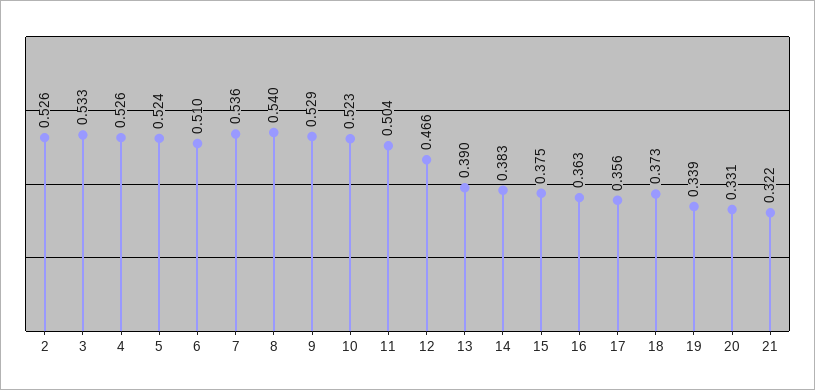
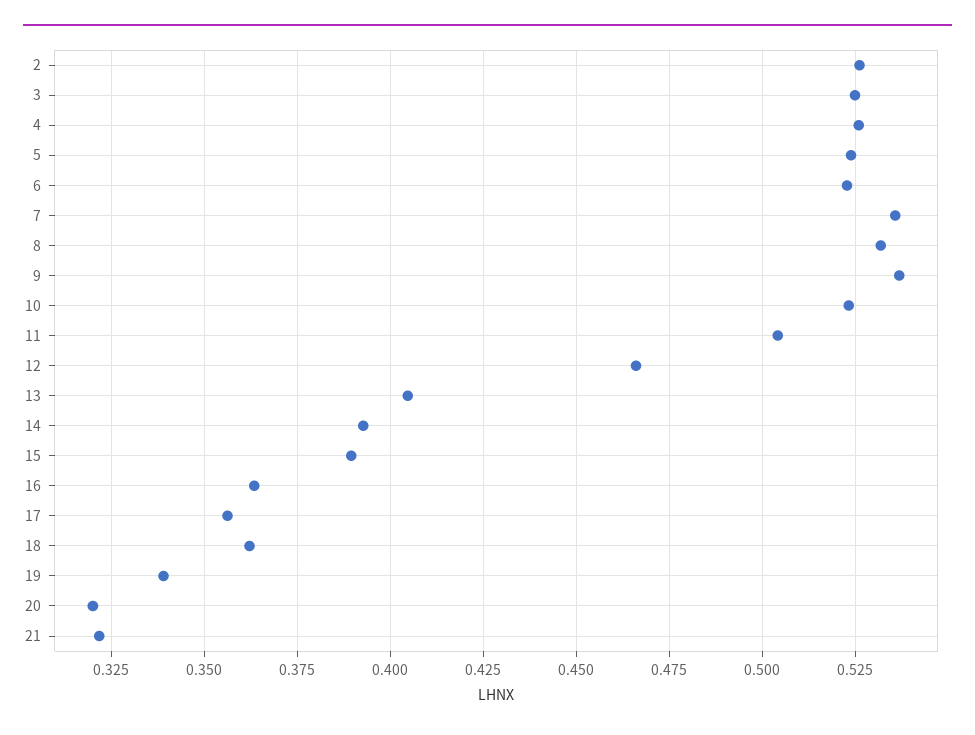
3: 0.533 -> 0.525
6: 0.51 -> 0.5225
8: 0.54 -> 0.5325
9: 0.529 -> 0.5375
13: 0.39 -> 0.405
14: 0.383 -> 0.3925
15: 0.375 -> 0.39
18: 0.373 -> 0.3625
20: 0.331 -> 0.32

